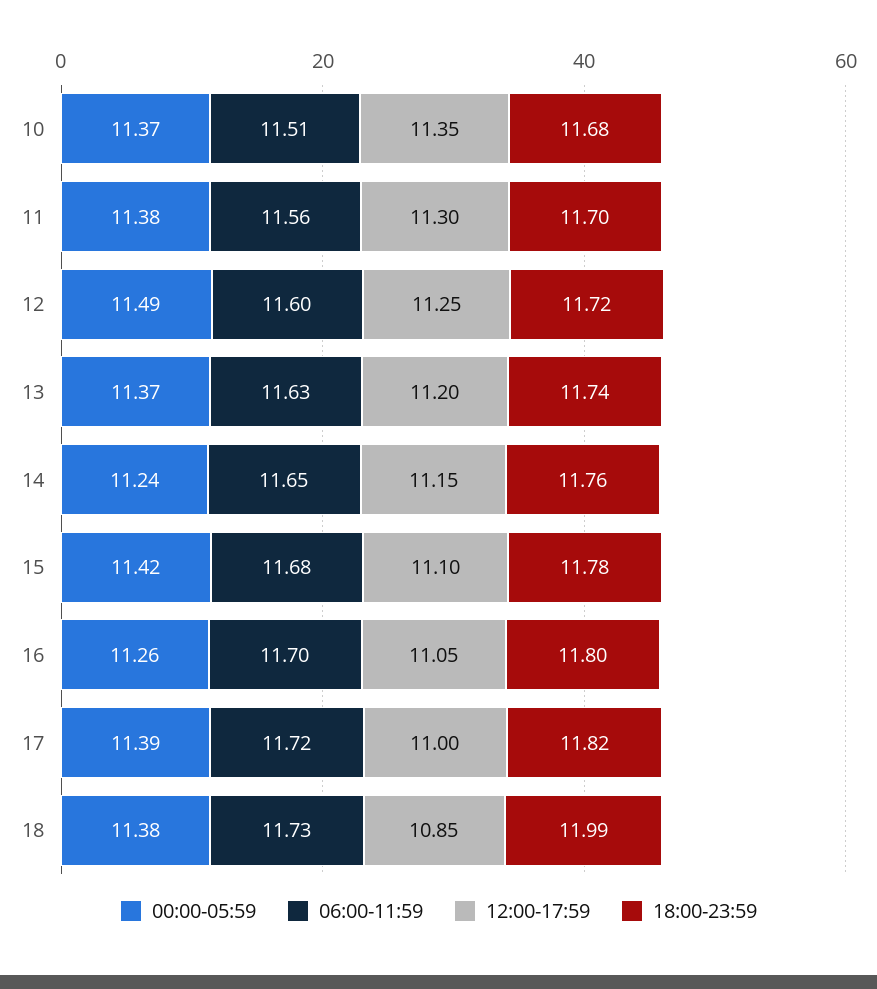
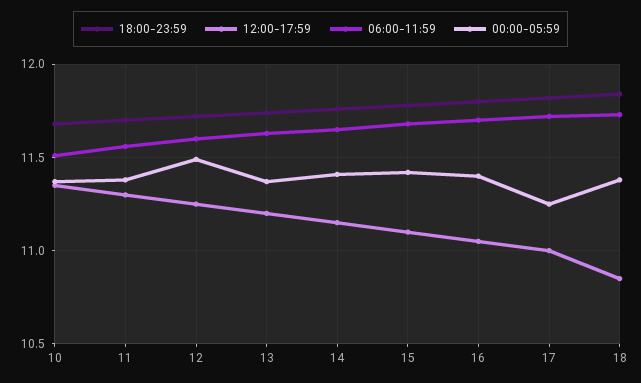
00:00-05:59, 14: 11.24 -> 11.4
00:00-05:59, 16: 11.26 -> 11.4
00:00-05:59, 17: 11.39 -> 11.25
18:00-23:59, 18: 11.99 -> 11.85

